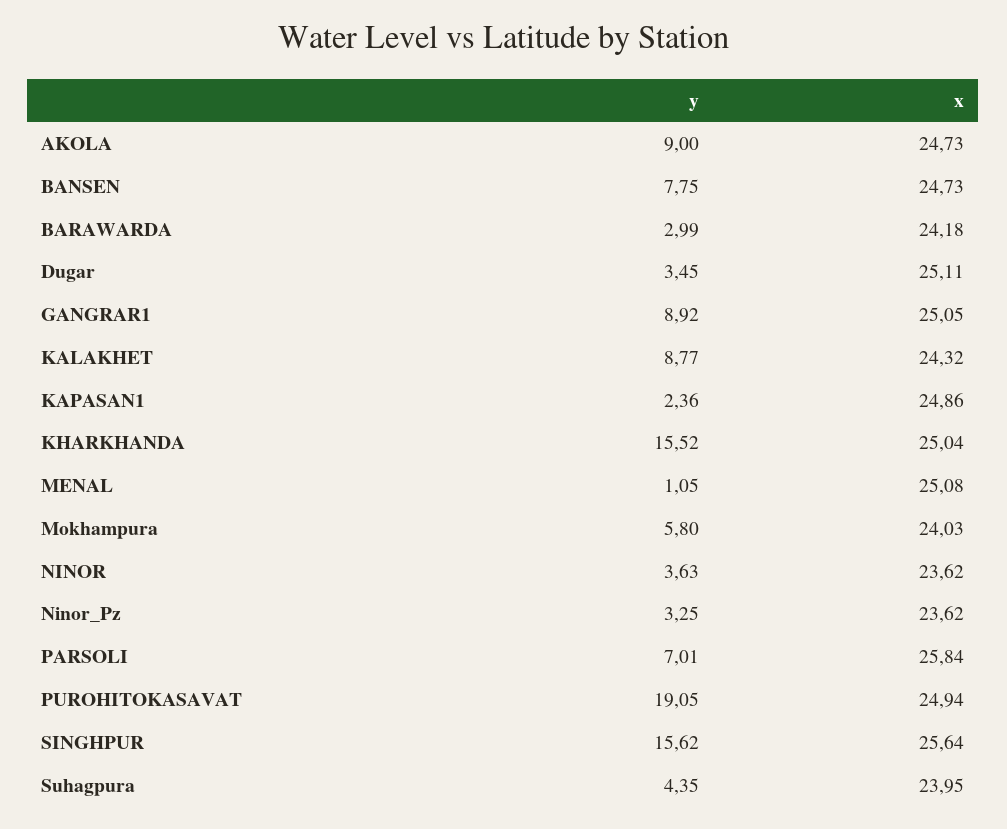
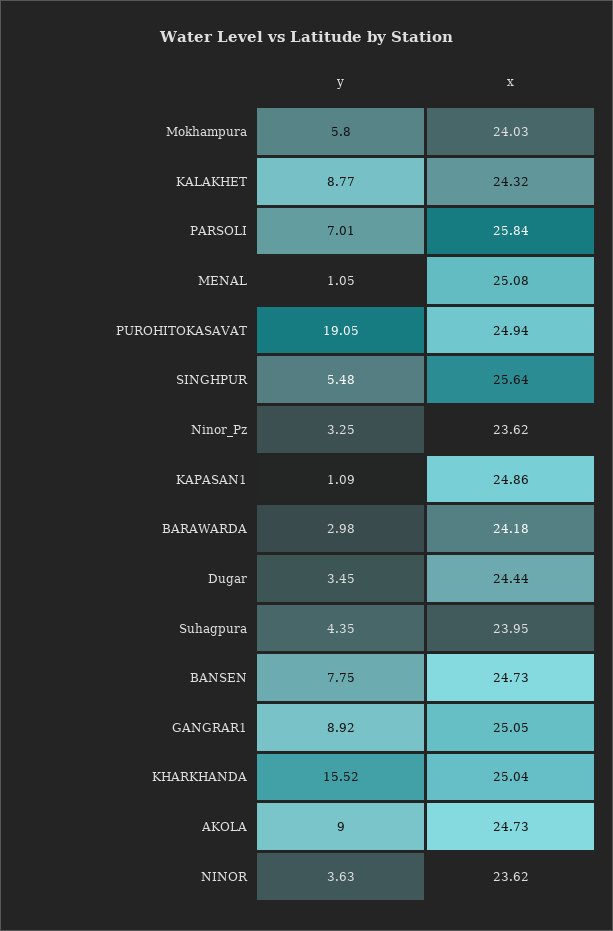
y, BARAWARDA: 2.99 -> 2.98
x, Dugar: 25.11 -> 24.44
y, KAPASAN1: 2.36 -> 1.09
y, SINGHPUR: 15.62 -> 5.48

